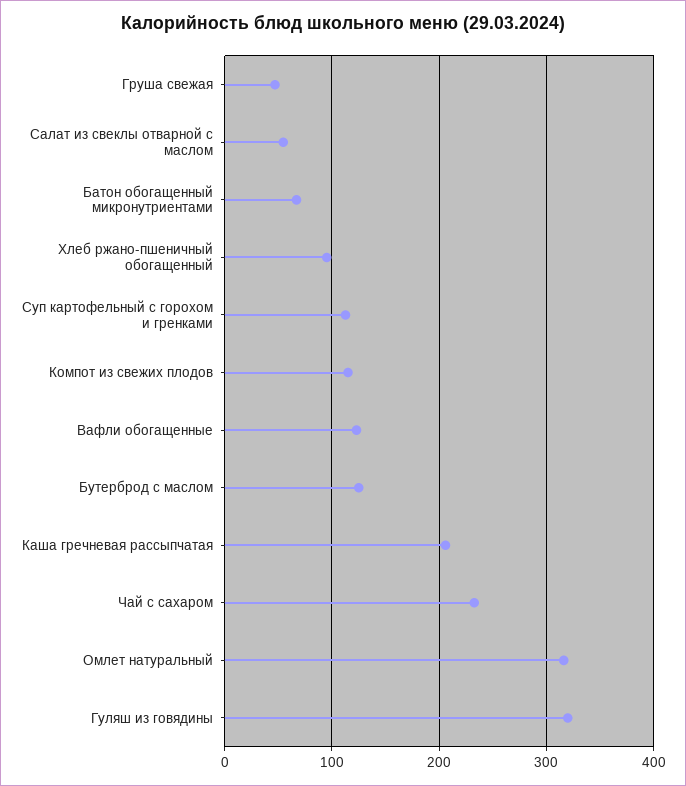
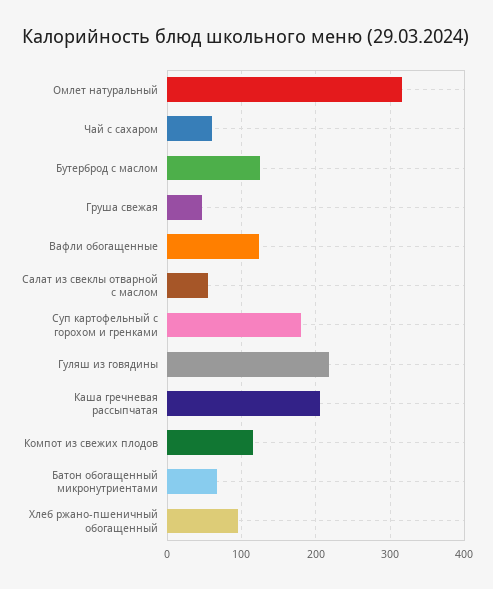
Суп картофельный с горохом и гренками: 110 -> 180
Чай с сахаром: 230 -> 60
Гуляш из говядины: 320 -> 220

